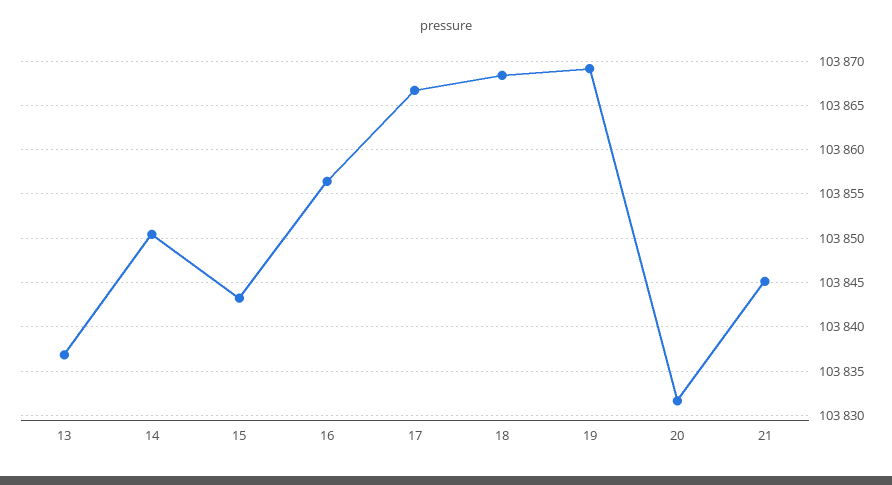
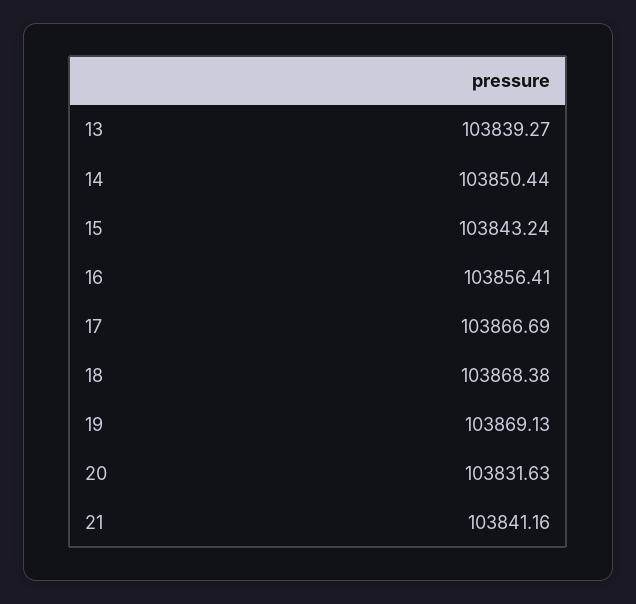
13: 103837 -> 103839.27
21: 103845 -> 103841.16

